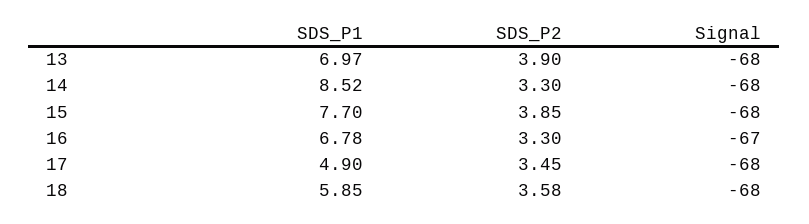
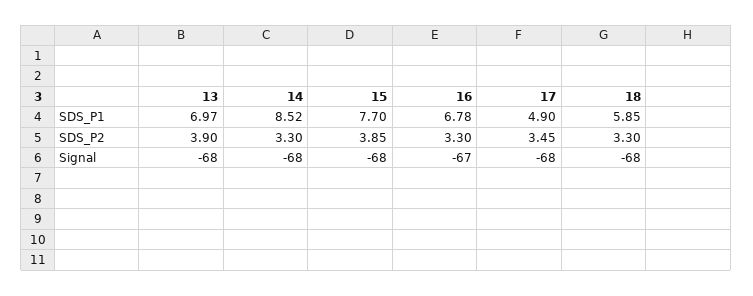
SDS_P2, 18: 3.58 -> 3.3

